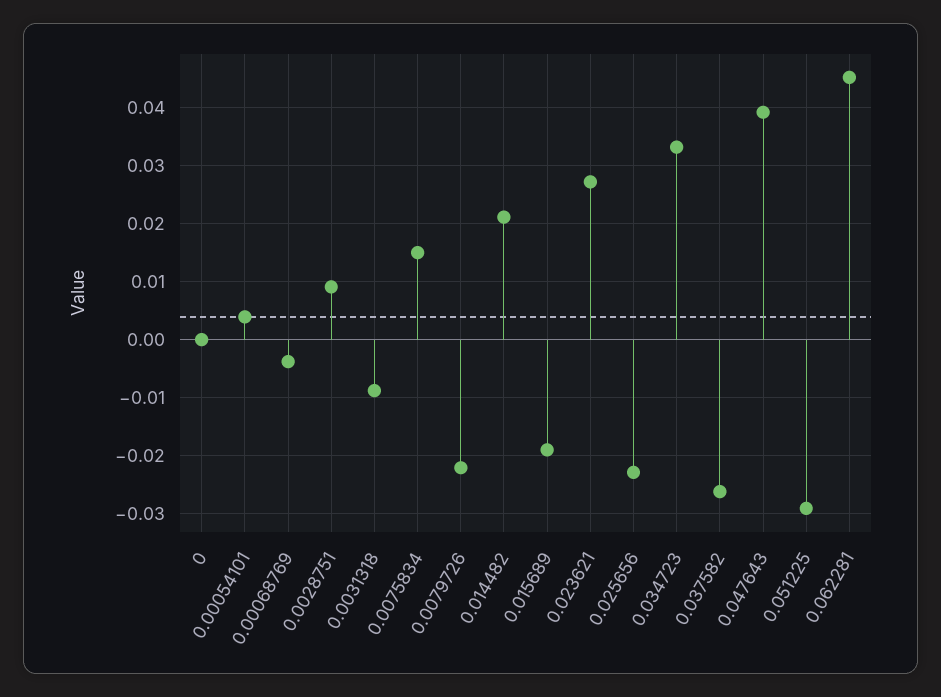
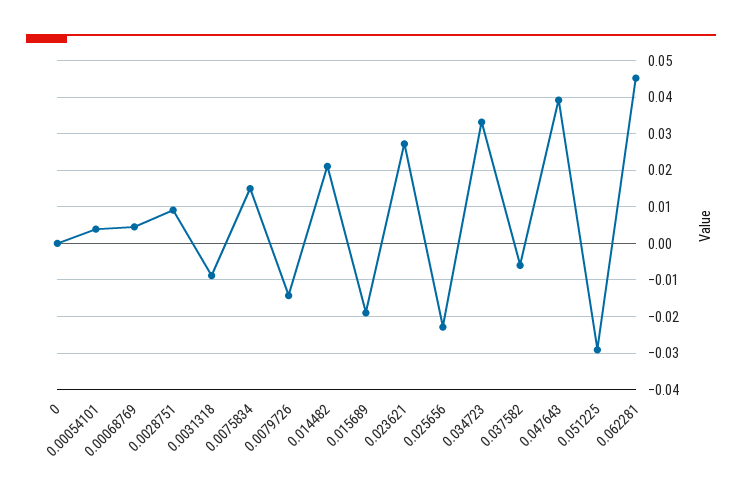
0.00068769: -0.004 -> 0.004
0.0079726: -0.022 -> -0.014
0.037582: -0.026 -> -0.006

